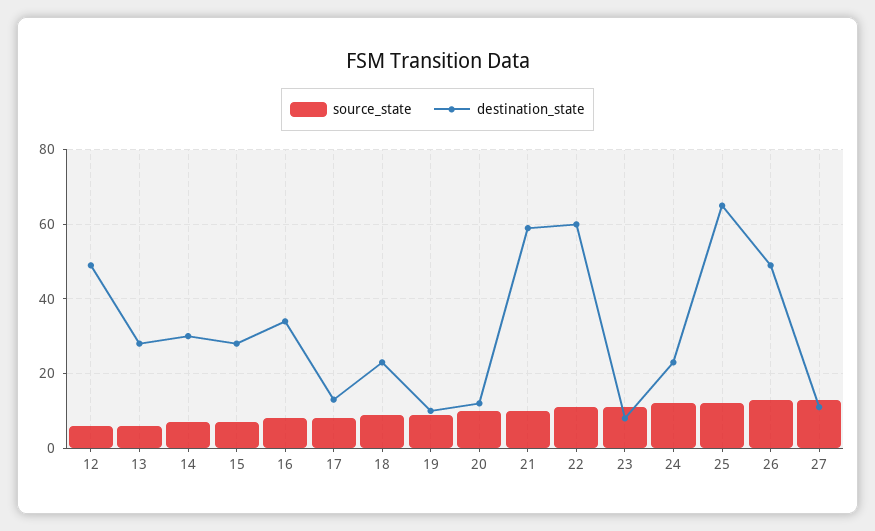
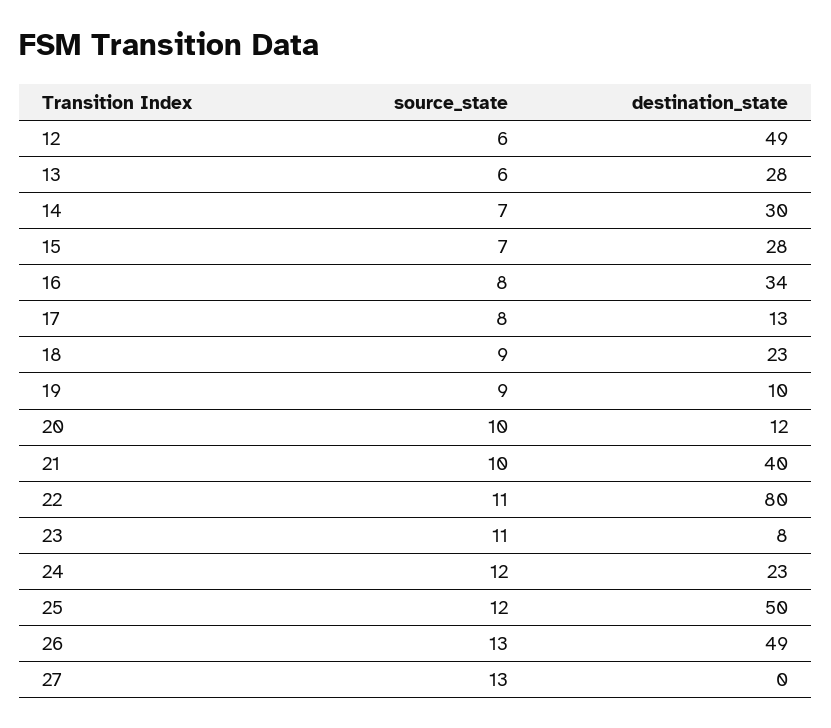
destination_state, 21: 60 -> 40
destination_state, 22: 60 -> 80
destination_state, 25: 65 -> 50
destination_state, 27: 10 -> 0

